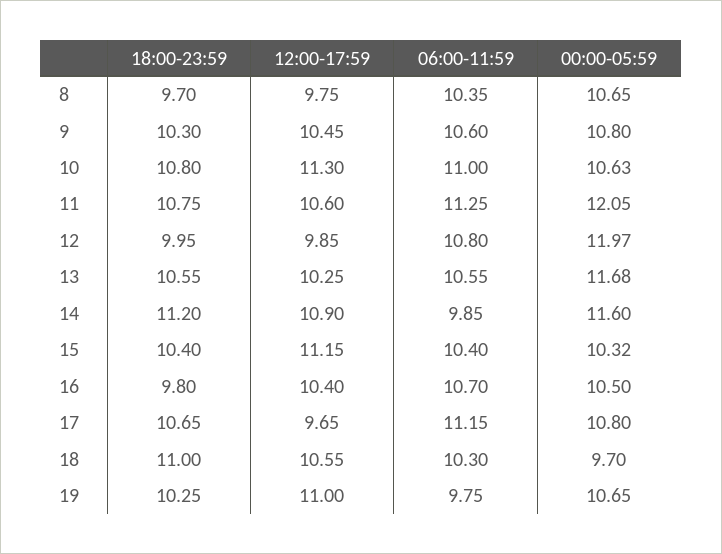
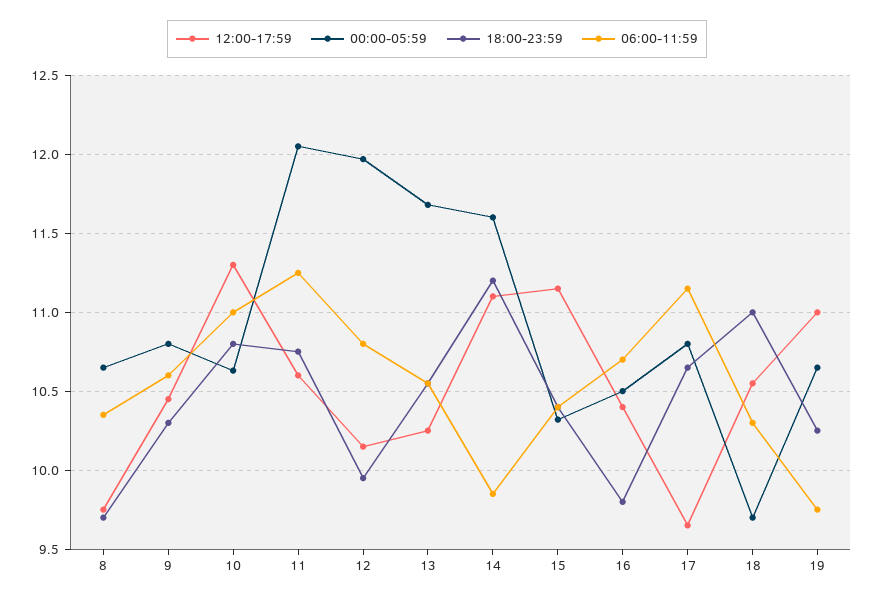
12:00-17:59, 12: 9.85 -> 10.15
12:00-17:59, 14: 10.9 -> 11.1

